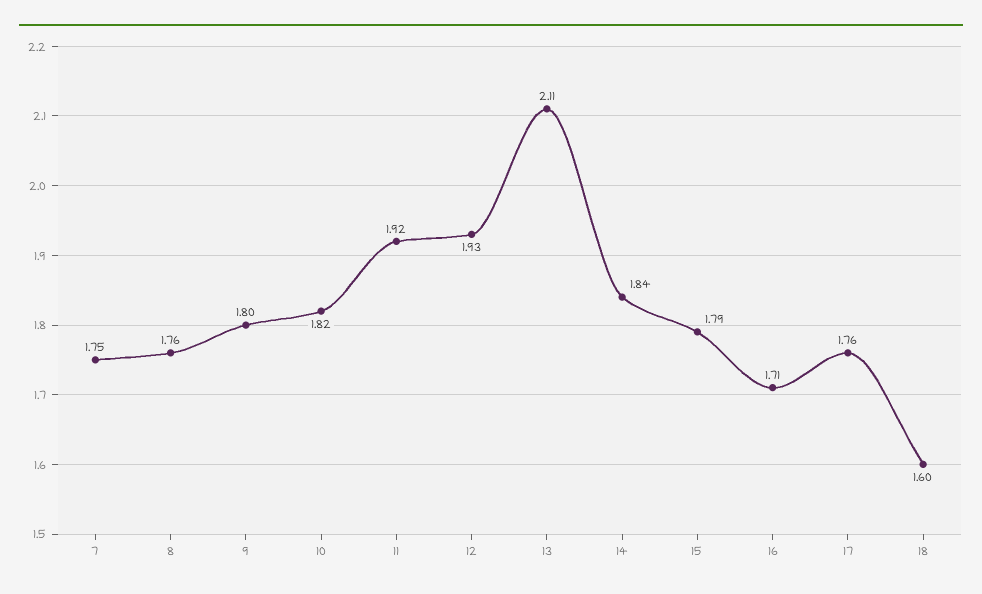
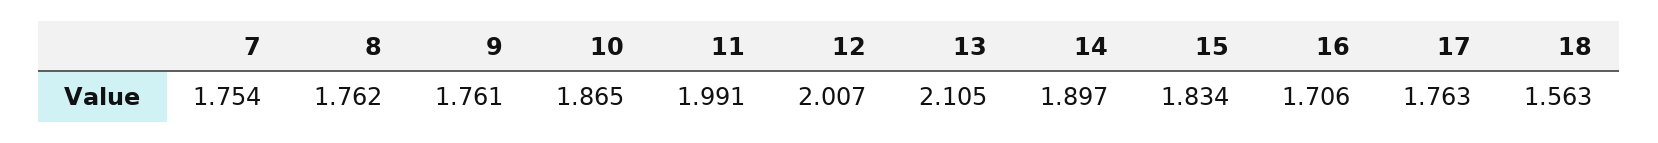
9: 1.8 -> 1.761
10: 1.82 -> 1.865
11: 1.92 -> 1.991
12: 1.93 -> 2.007
14: 1.84 -> 1.897
15: 1.79 -> 1.834
18: 1.6 -> 1.563

